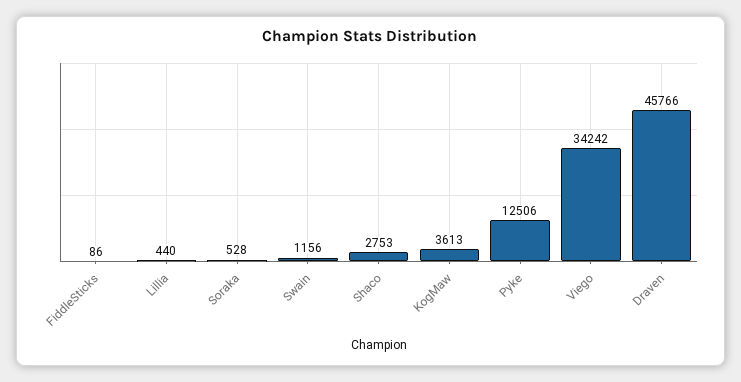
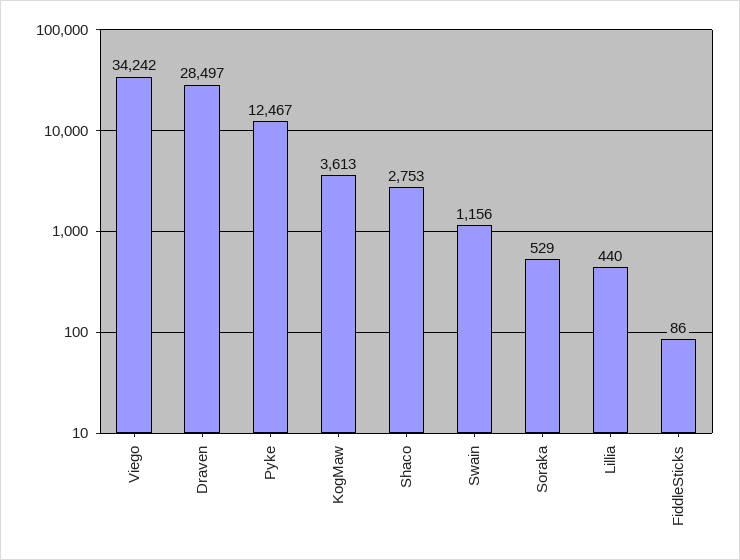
Soraka: 528 -> 529
Pyke: 12506 -> 12467
Draven: 45766 -> 28497

